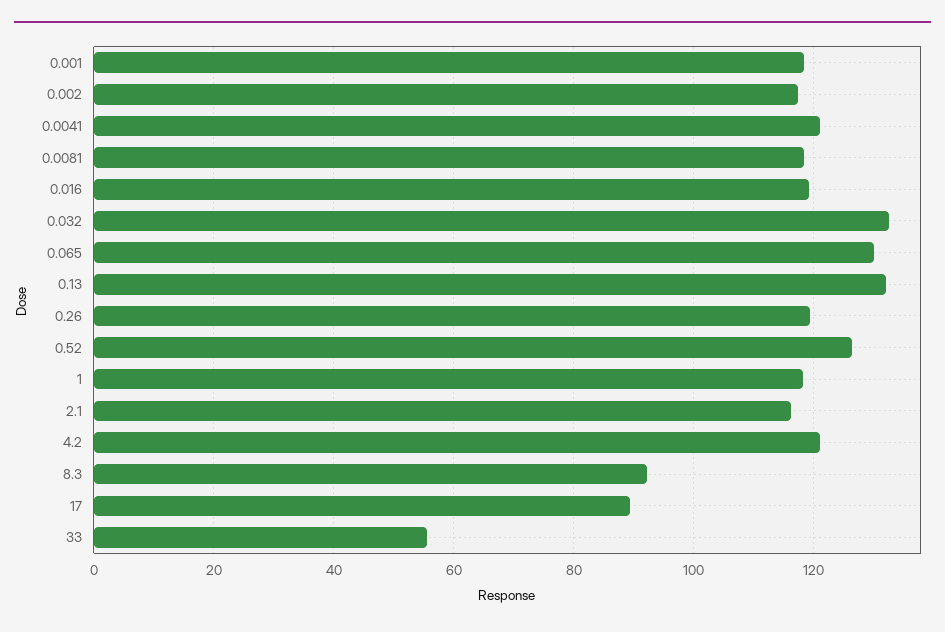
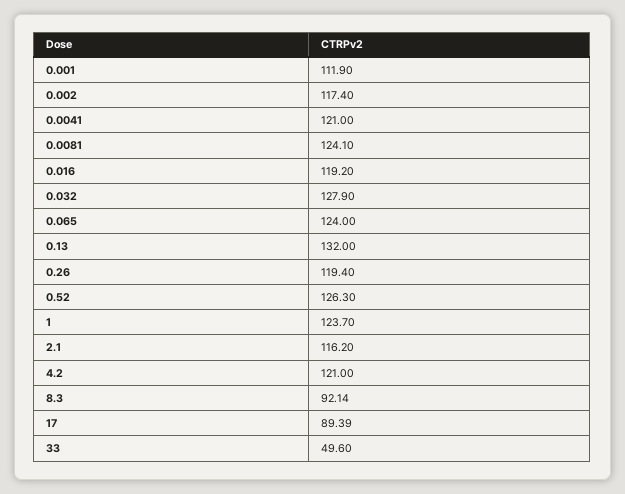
0.001: 118 -> 111.9
0.0081: 118 -> 124.1
0.032: 132 -> 127.9
0.065: 130 -> 124
1: 118 -> 123.7
33: 56 -> 49.6

